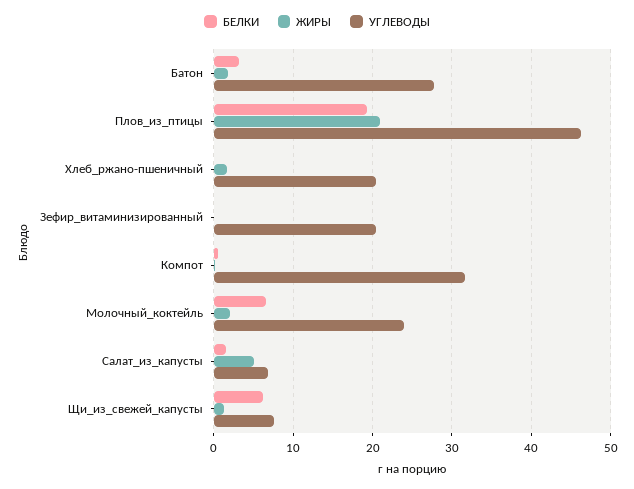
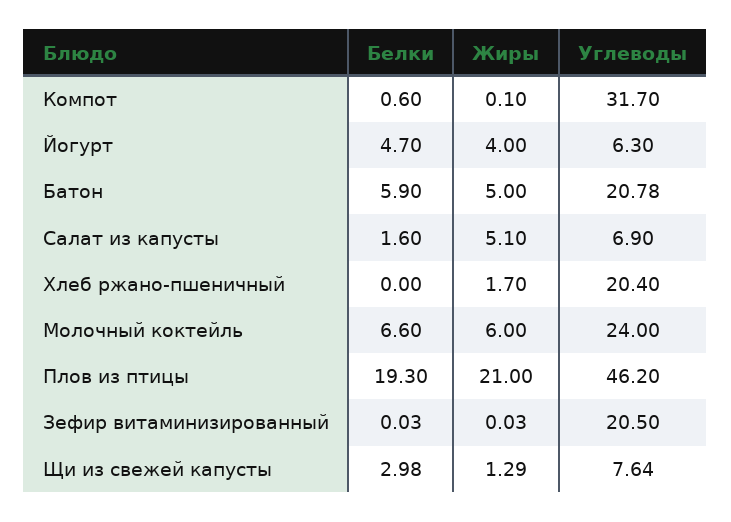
БЕЛКИ, Батон: 3 -> 5.9
ЖИРЫ, Батон: 2 -> 5
УГЛЕВОДЫ, Батон: 28 -> 20.78
ЖИРЫ, Молочный_коктейль: 2 -> 6
БЕЛКИ, Щи_из_свежей_капусты: 6 -> 2.98
БЕЛКИ, Йогурт: none -> 4.7
ЖИРЫ, Йогурт: none -> 4
УГЛЕВОДЫ, Йогурт: none -> 6.3

